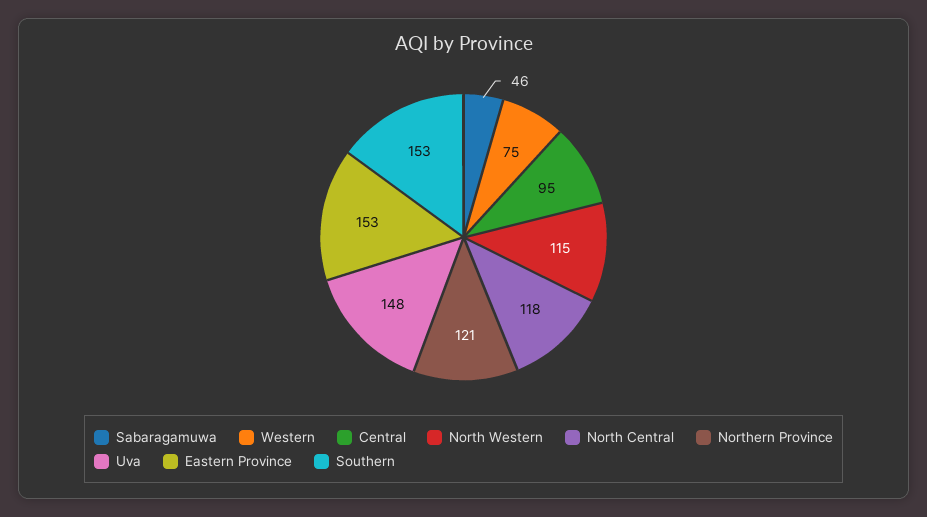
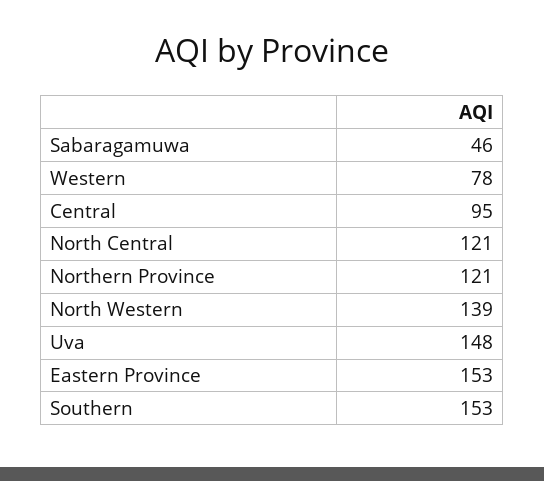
Western: 75 -> 78
North Western: 115 -> 139
North Central: 118 -> 121

